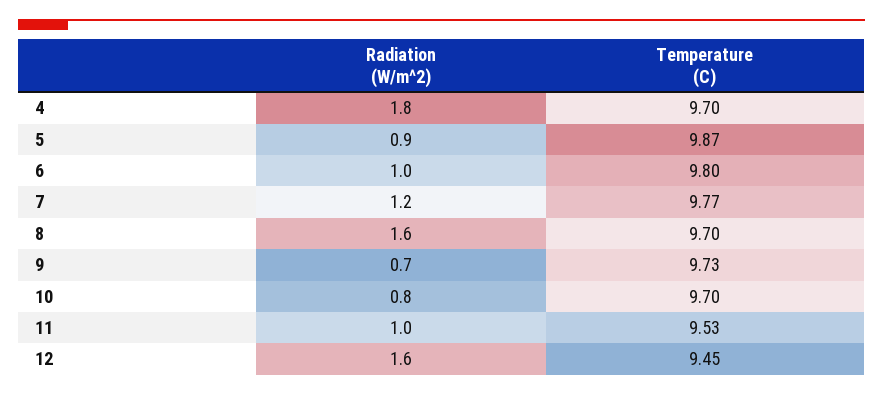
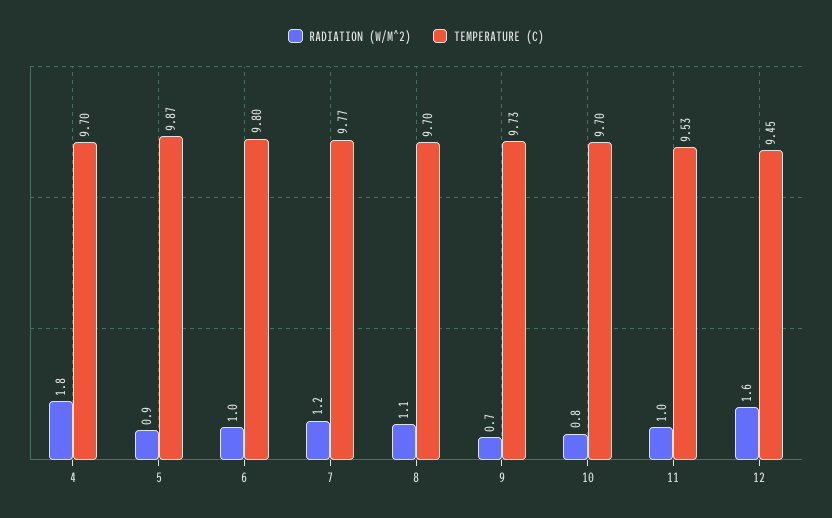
Radiation (W/m^2), 8: 1.6 -> 1.1

